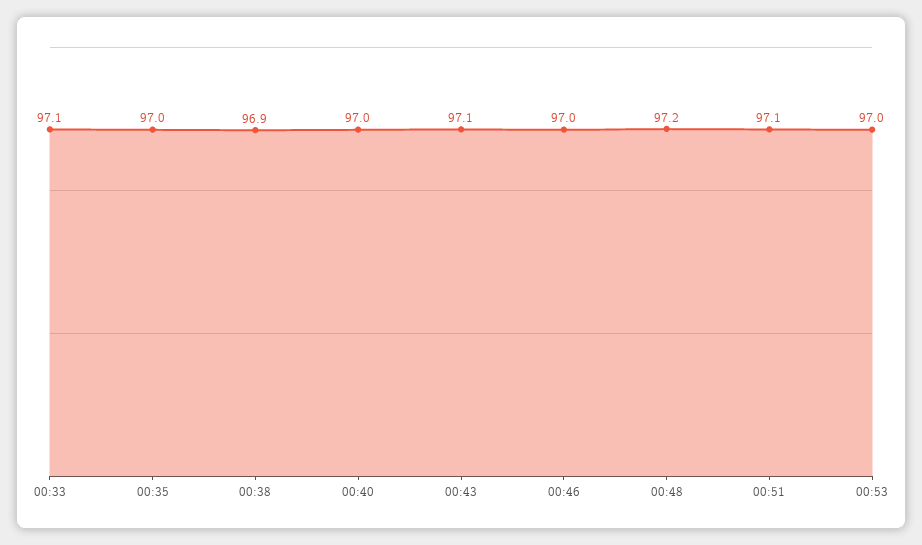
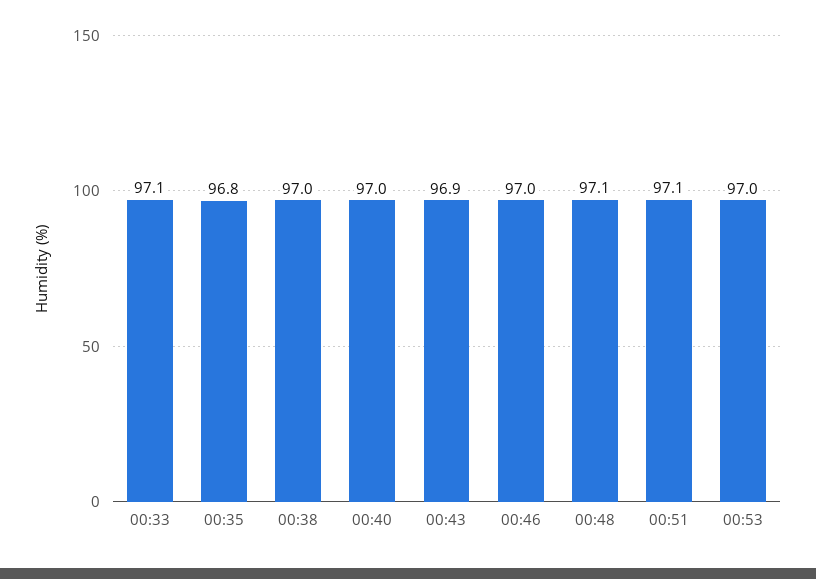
00:35: 97 -> 96.8
00:38: 96.9 -> 97
00:43: 97.1 -> 96.9
00:48: 97.2 -> 97.1

